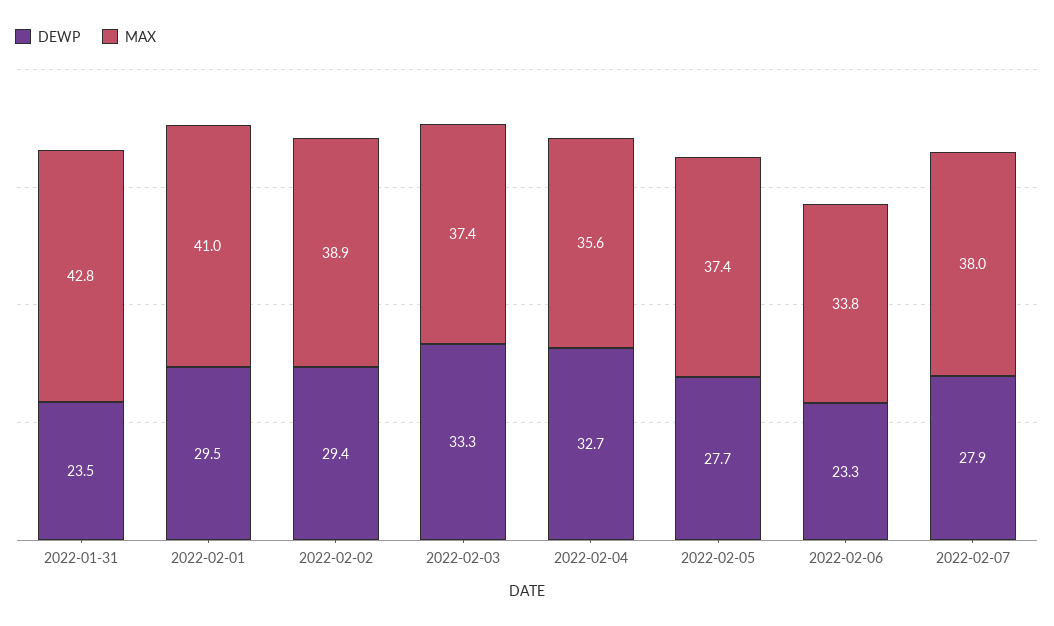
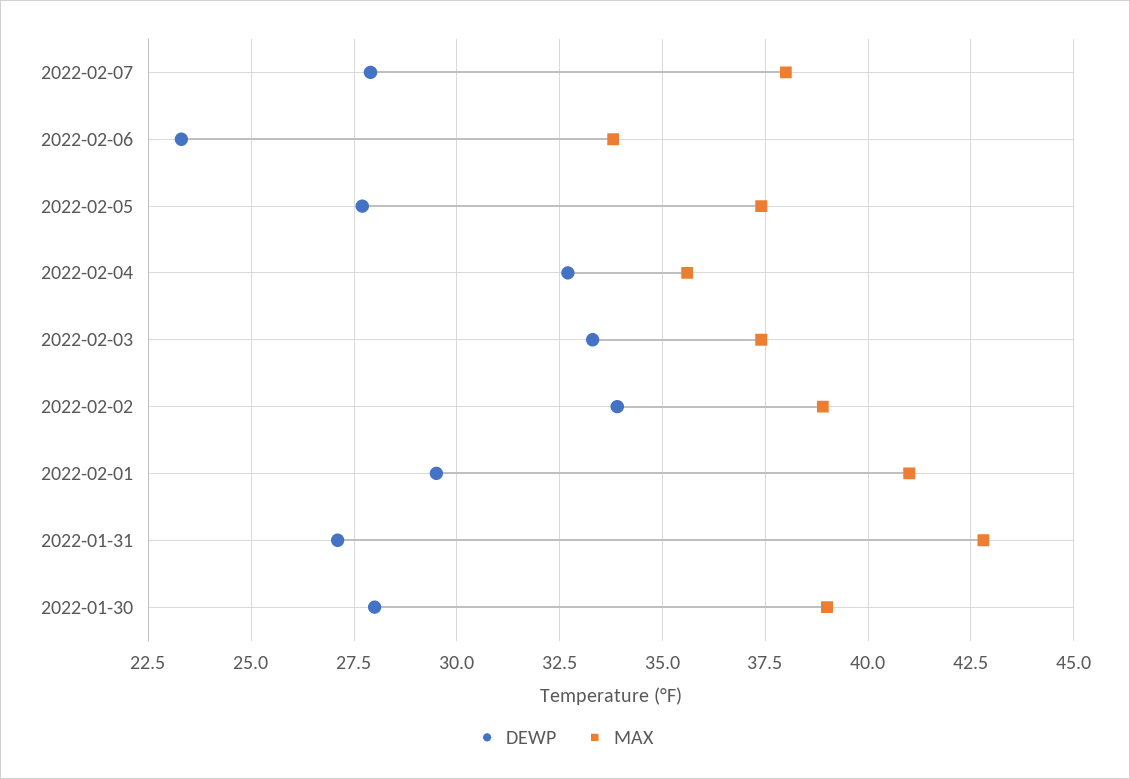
DEWP, 2022-01-31: 23.5 -> 27
DEWP, 2022-02-02: 29.4 -> 34
DEWP, 2022-01-30: none -> 28
MAX, 2022-01-30: none -> 39

